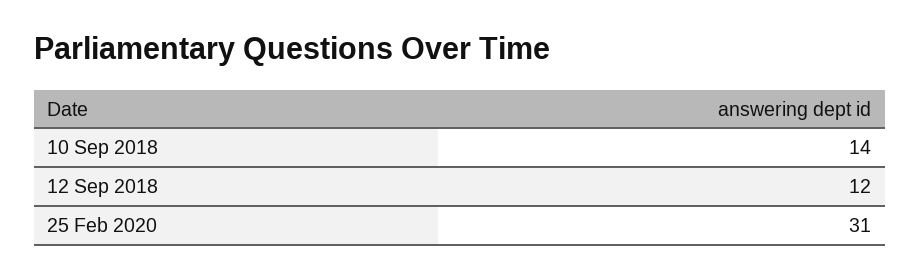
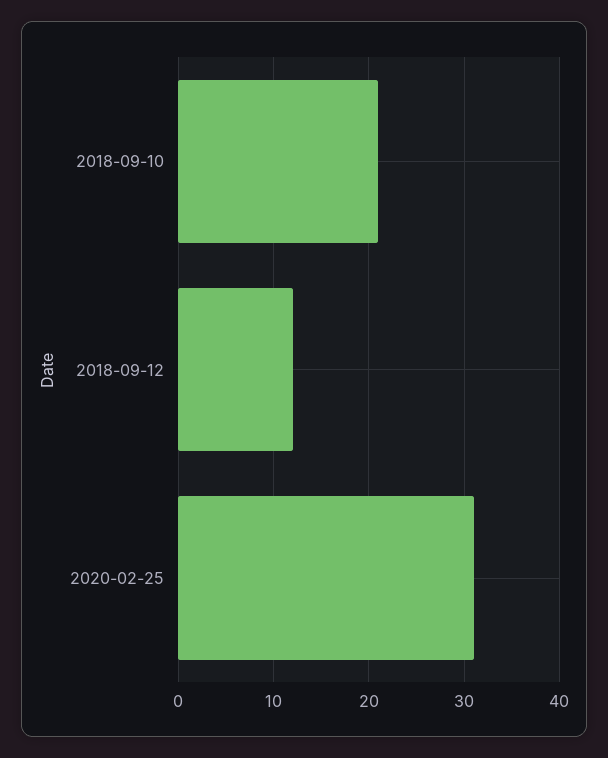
10 Sep 2018: 14 -> 21

